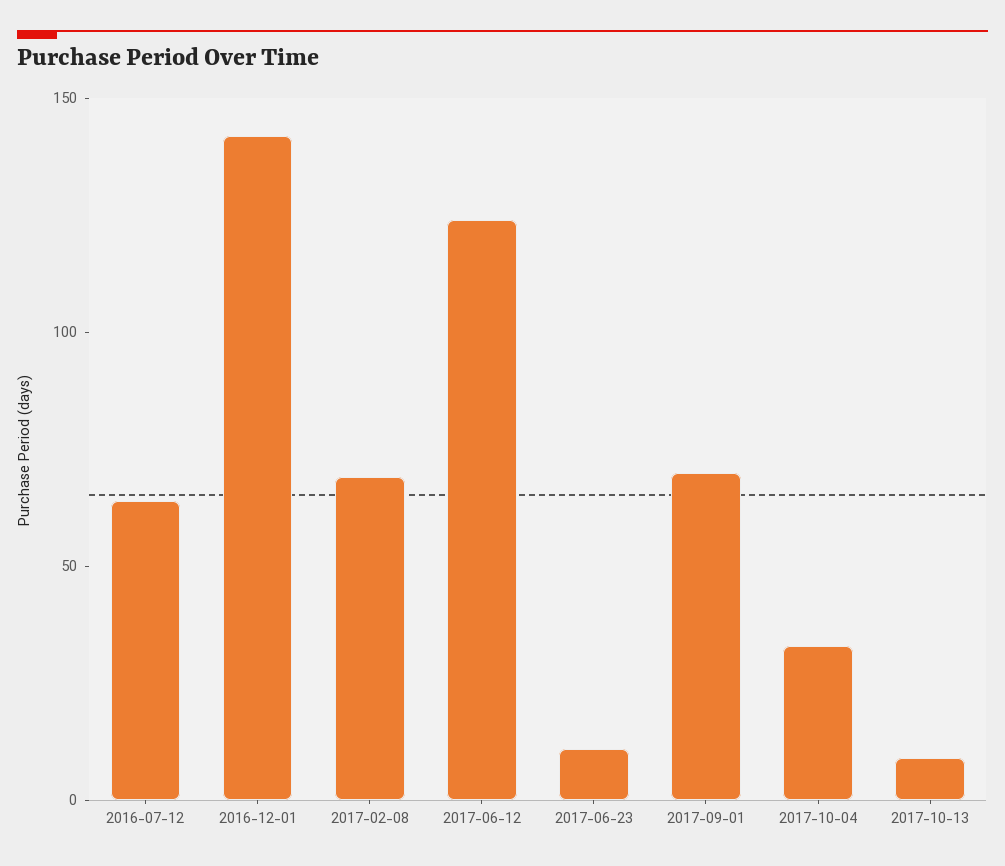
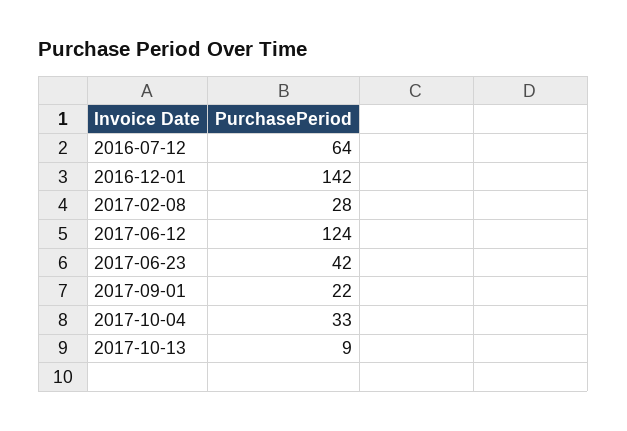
2017-02-08: 70 -> 28
2017-06-23: 10 -> 42
2017-09-01: 70 -> 22

